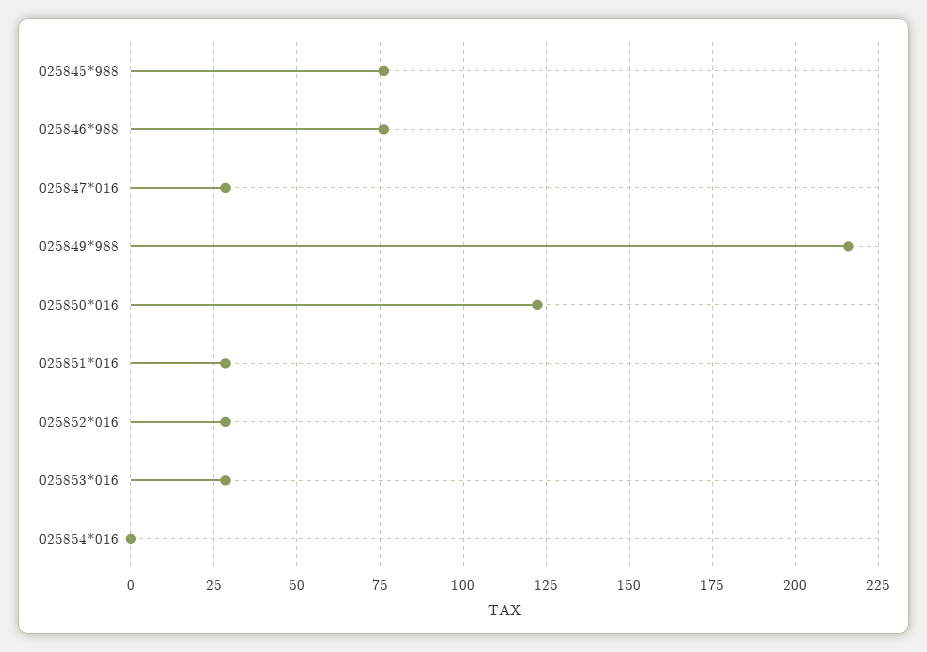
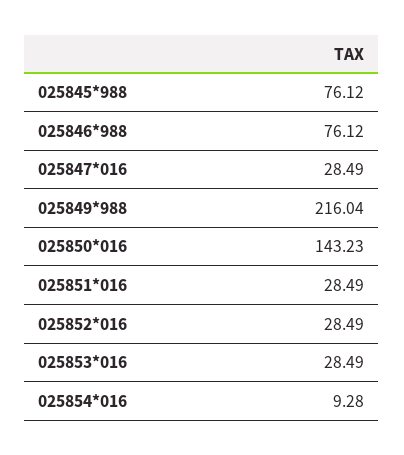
025850*016: 122.5 -> 143.23
025854*016: 0 -> 9.28

